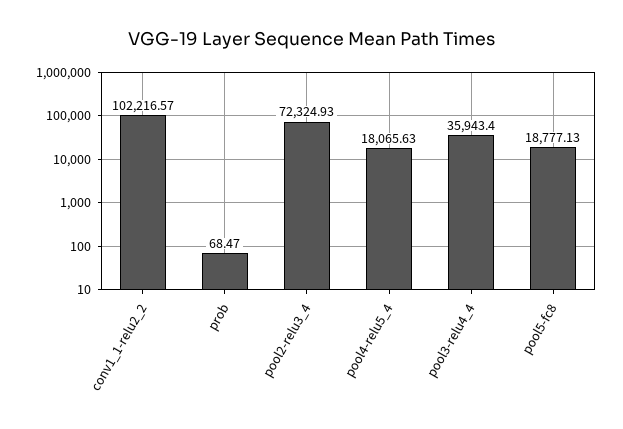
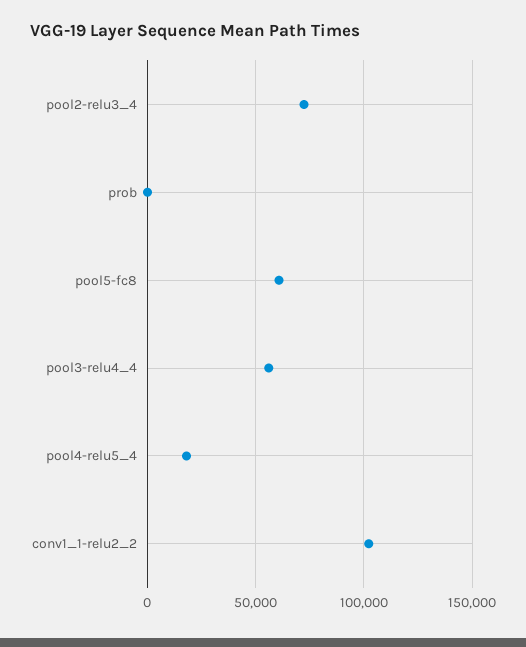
pool3-relu4_4: 35943.4 -> 55000
pool5-fc8: 18777.13 -> 60000

